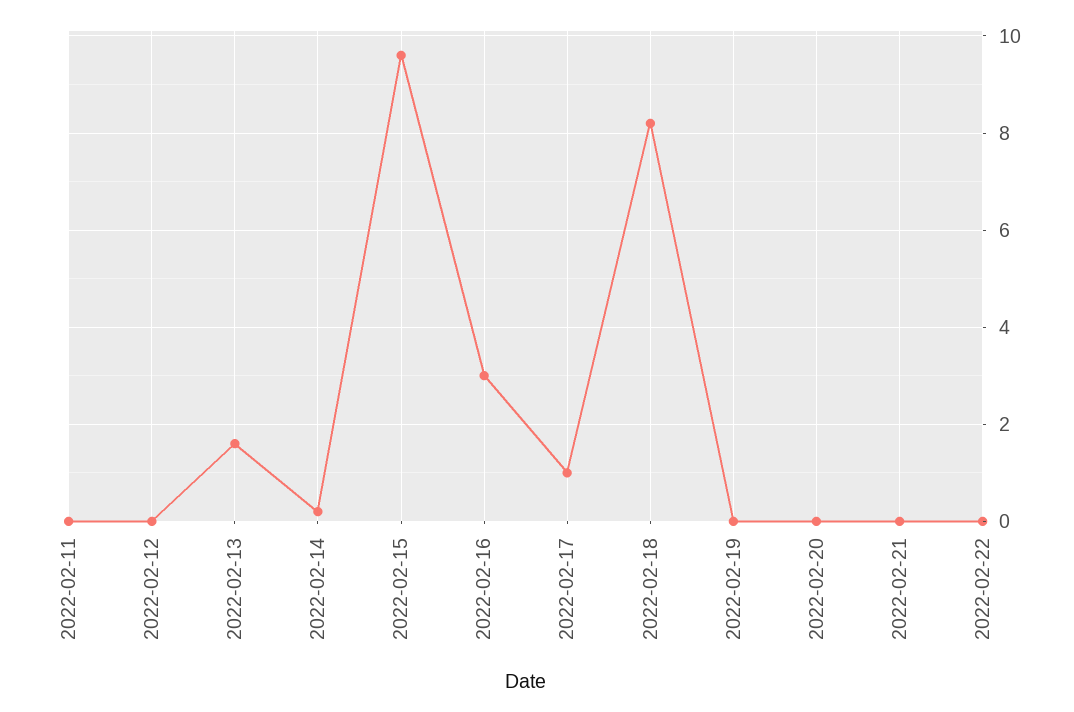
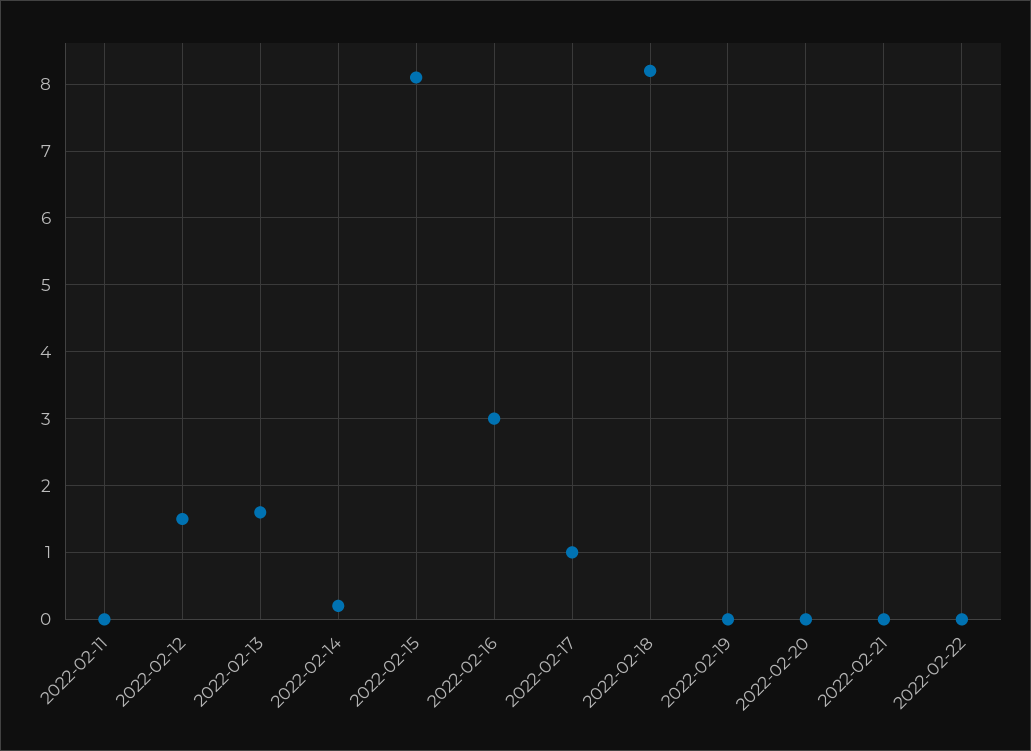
2022-02-12: 0 -> 1.5
2022-02-15: 9.5 -> 8.1

